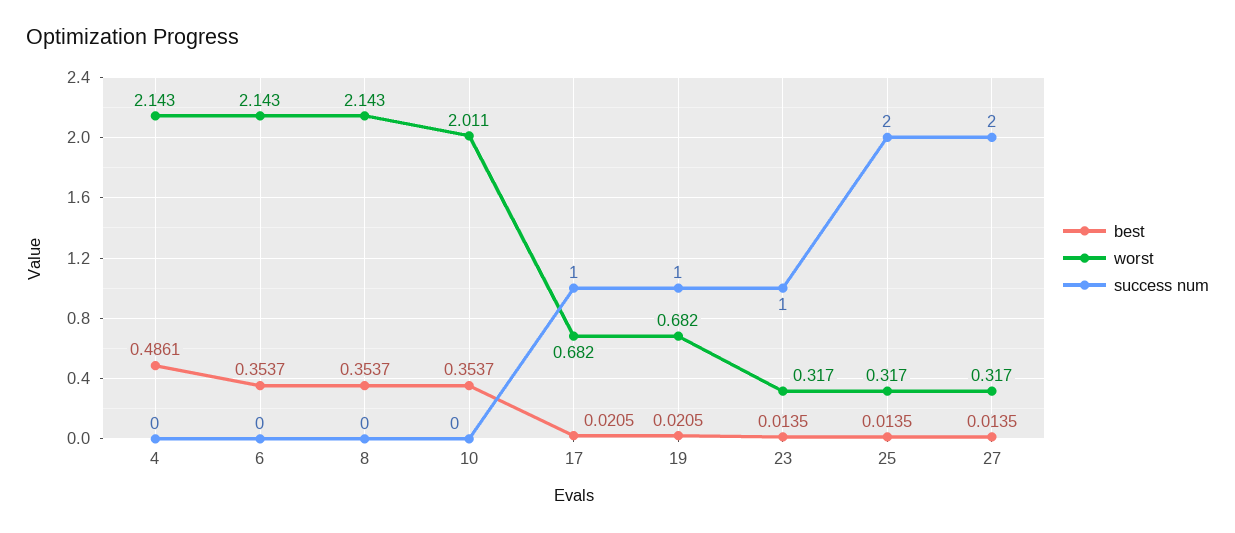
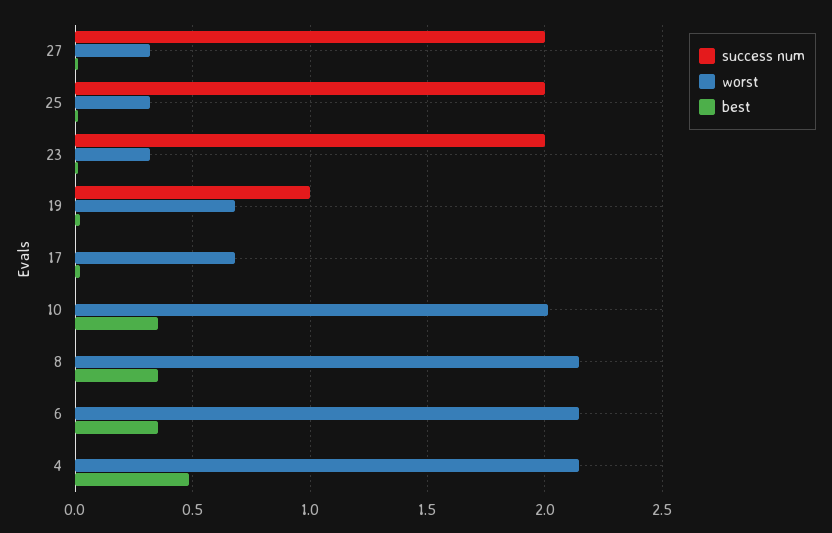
success num, 17: 1 -> 0
success num, 23: 1 -> 2

